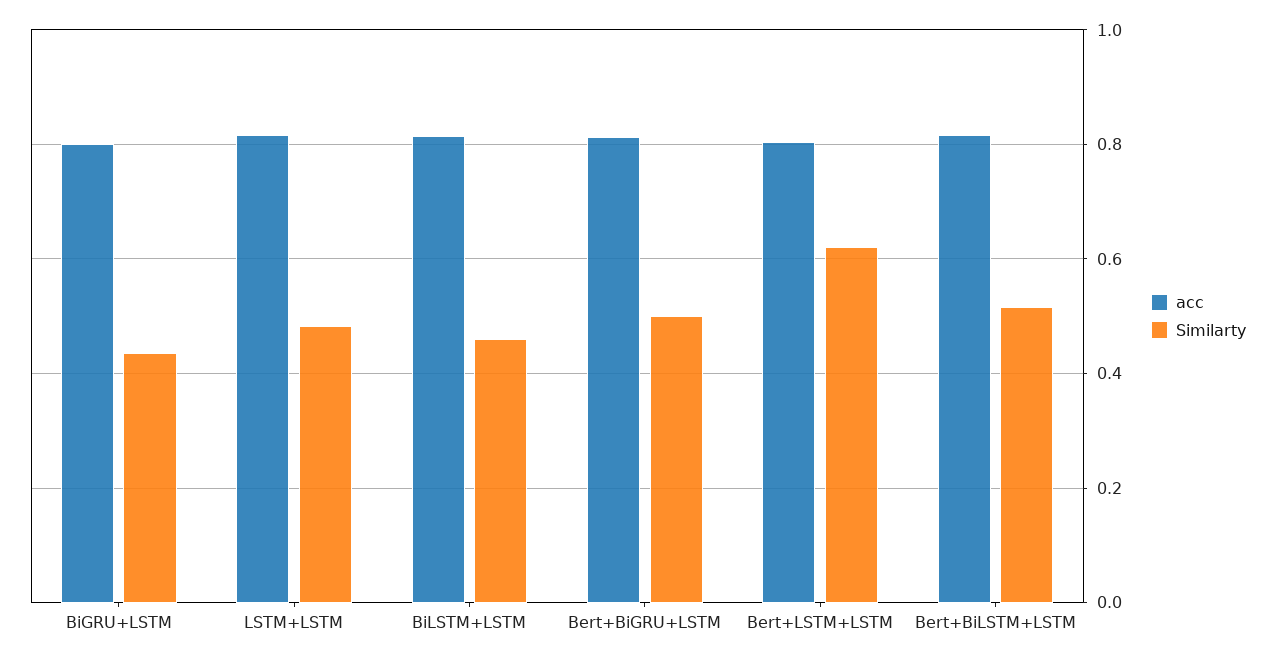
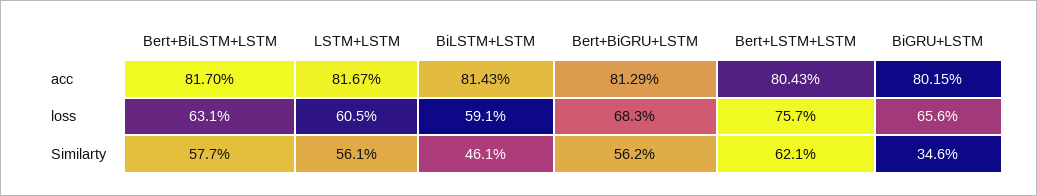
Similarty, BiGRU+LSTM: 0.44 -> 0.346
Similarty, LSTM+LSTM: 0.48 -> 0.561
Similarty, Bert+BiGRU+LSTM: 0.5 -> 0.562
Similarty, Bert+BiLSTM+LSTM: 0.52 -> 0.577
loss, Bert+BiLSTM+LSTM: none -> 0.631
loss, LSTM+LSTM: none -> 0.605
loss, BiLSTM+LSTM: none -> 0.591
loss, Bert+BiGRU+LSTM: none -> 0.683
loss, Bert+LSTM+LSTM: none -> 0.757
loss, BiGRU+LSTM: none -> 0.656

